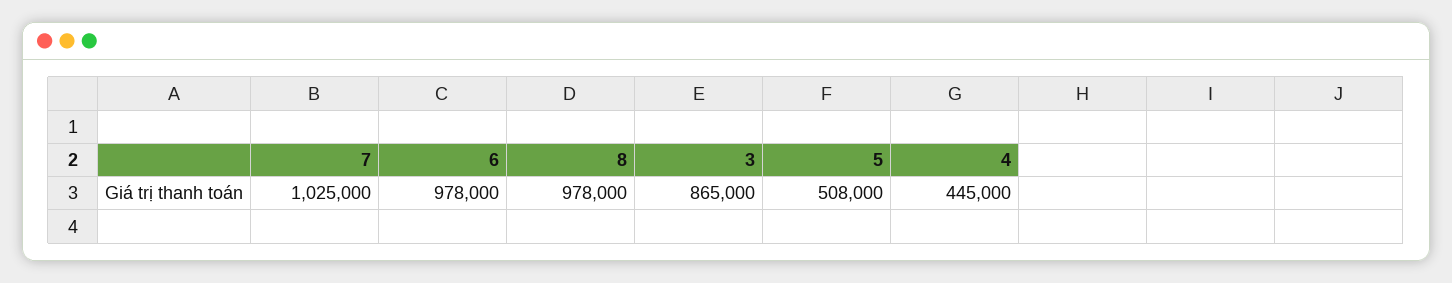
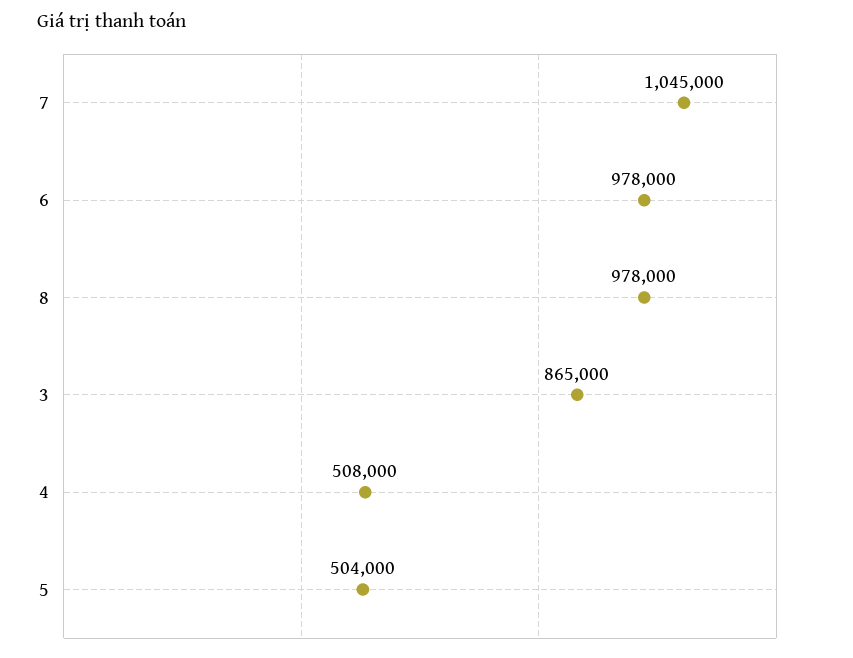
7: 1025000 -> 1045000
5: 508000 -> 504000
4: 445000 -> 508000

